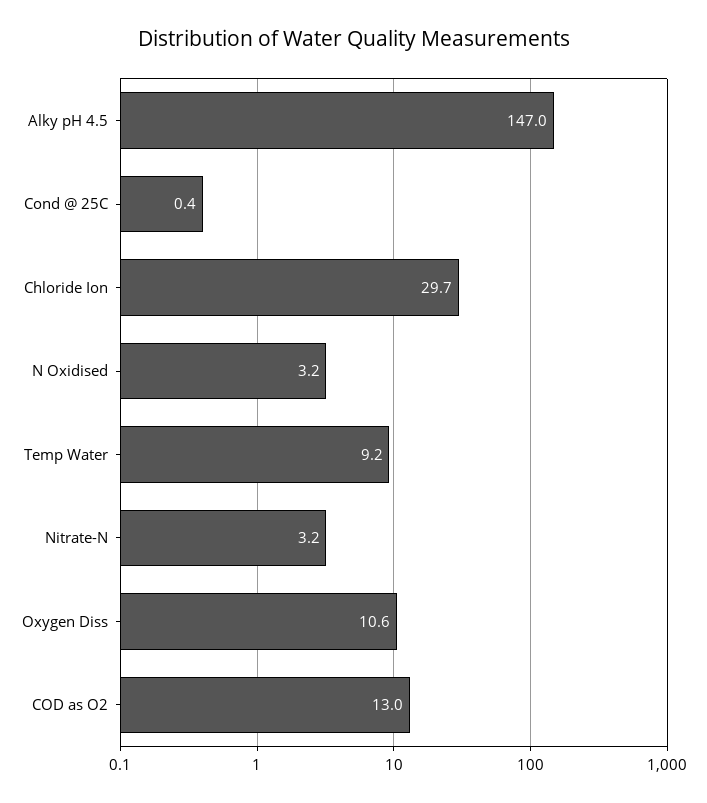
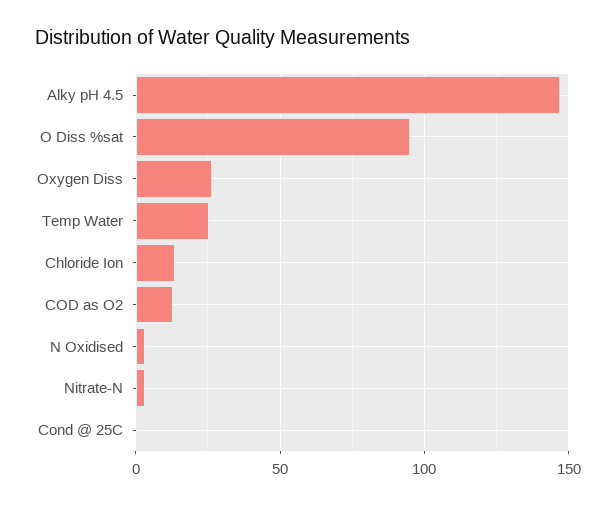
Chloride Ion: 29.7 -> 15
Temp Water: 9.2 -> 25
Oxygen Diss: 10.6 -> 25
O Diss %sat: none -> 95

